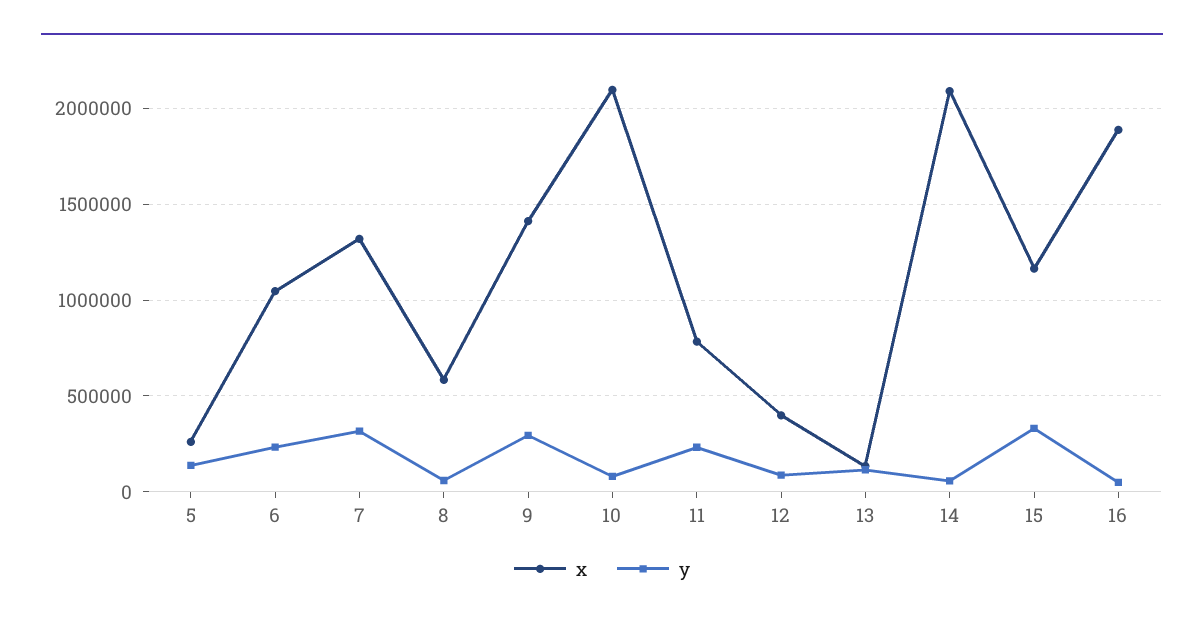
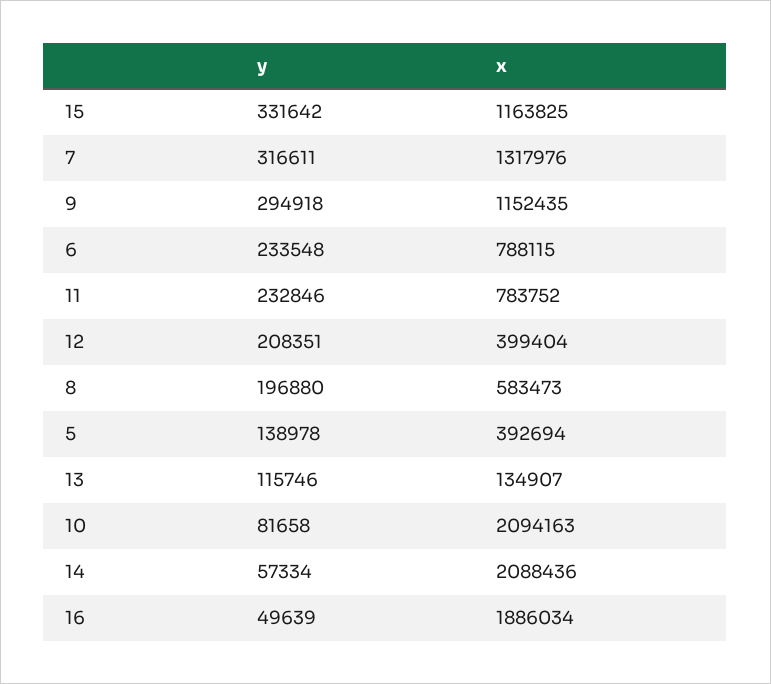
x, 5: 250000 -> 392694
x, 6: 1050000 -> 788115
y, 8: 50000 -> 196880
x, 9: 1400000 -> 1152435
y, 12: 100000 -> 208351

